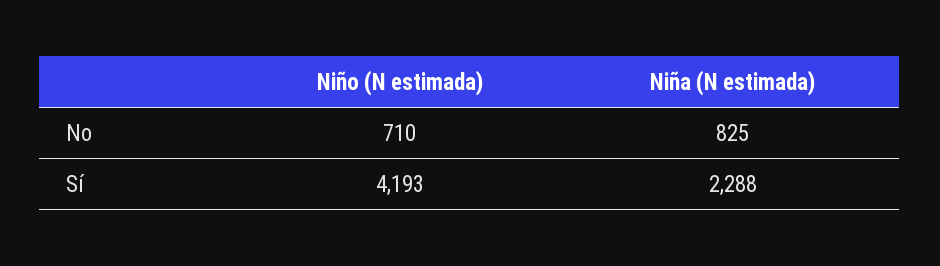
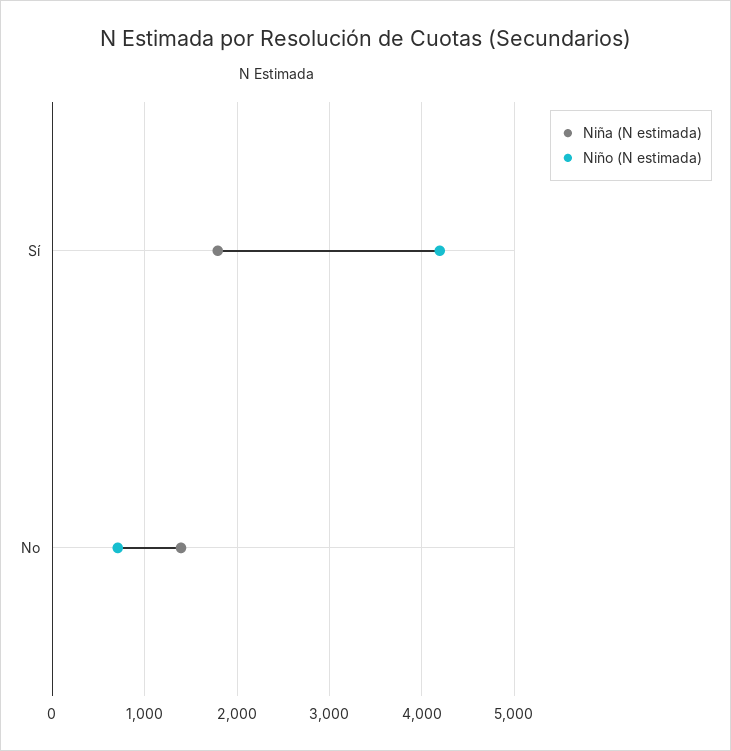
Niña (N estimada), No: 825 -> 1400
Niña (N estimada), Sí: 2288 -> 1800

